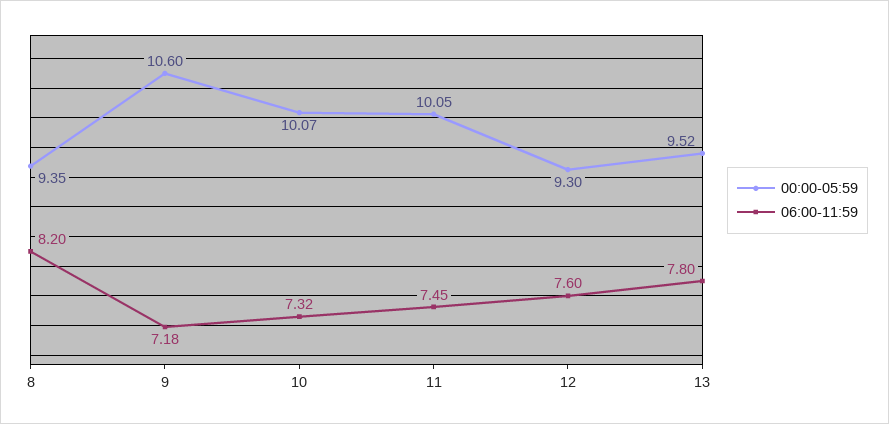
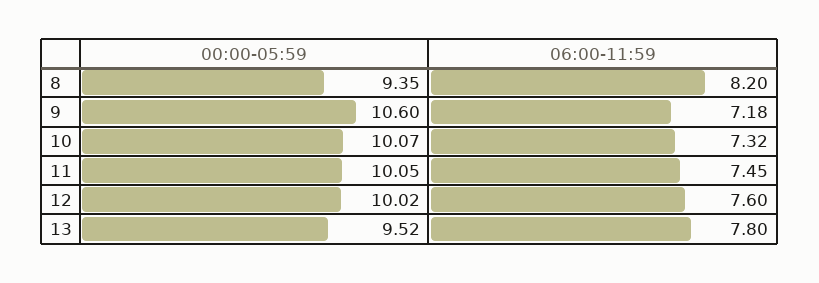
00:00-05:59, 12: 9.3 -> 10.02

